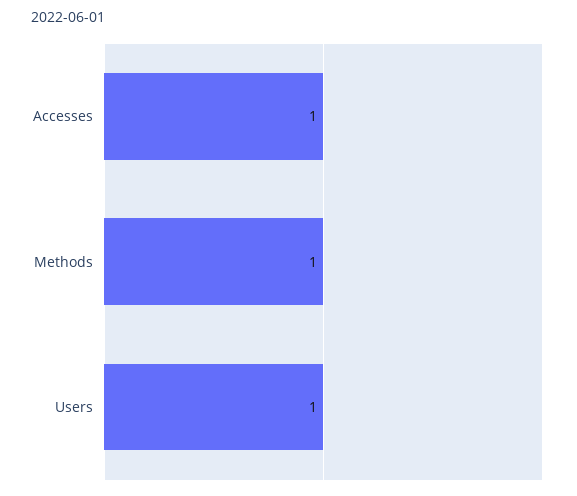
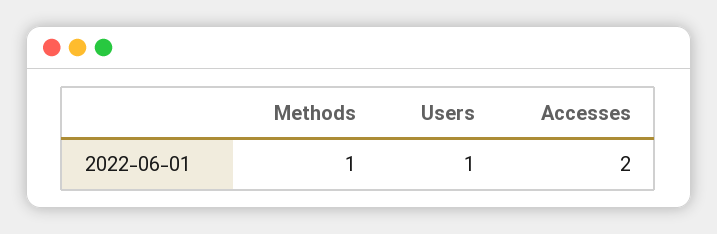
Accesses: 1 -> 2

